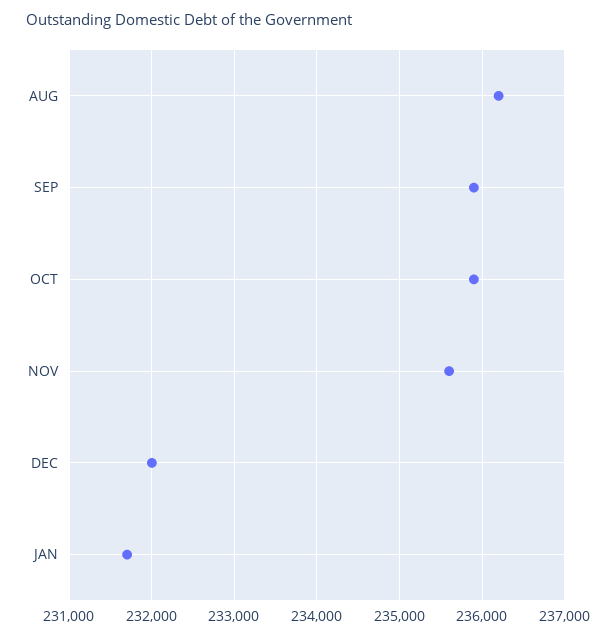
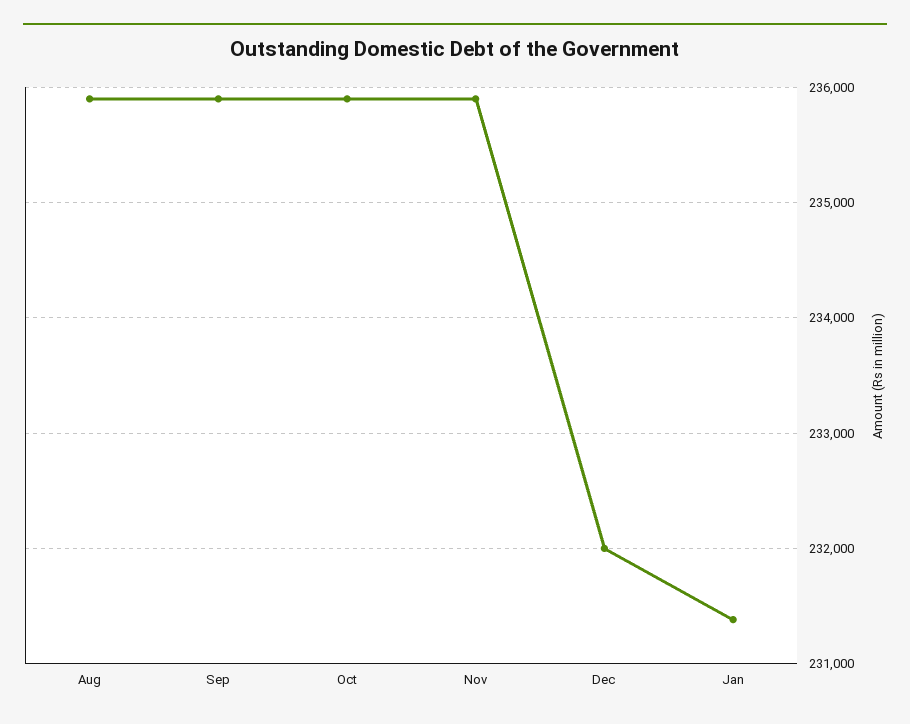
AUG: 236200 -> 235900
NOV: 235600 -> 235900
JAN: 231700 -> 231400

